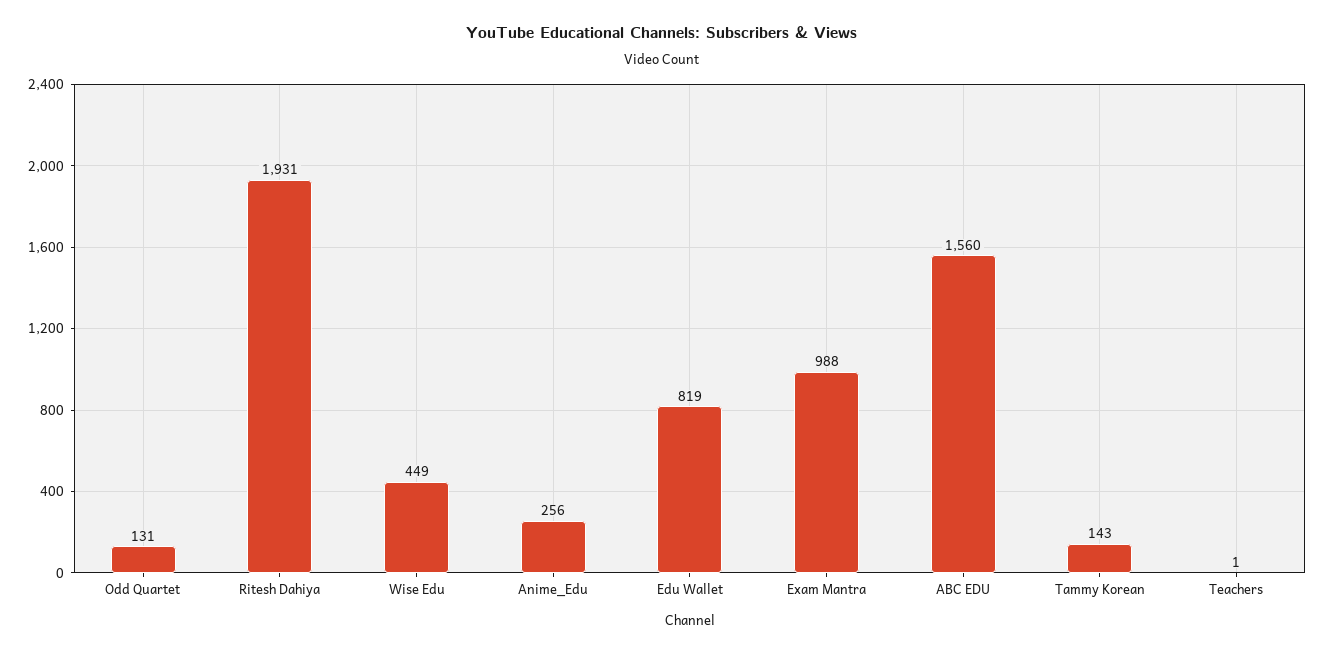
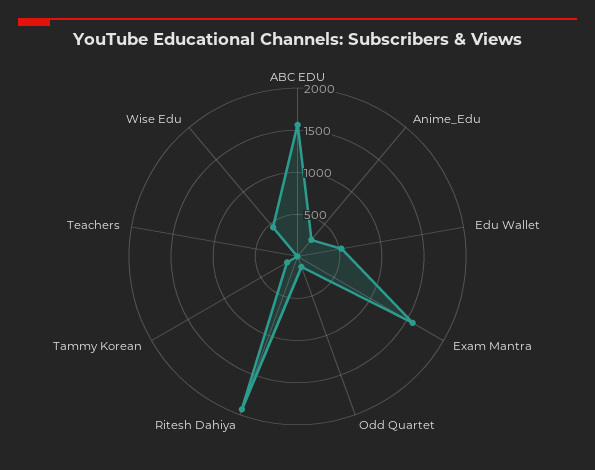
Edu Wallet: 819 -> 500
Exam Mantra: 988 -> 1600

